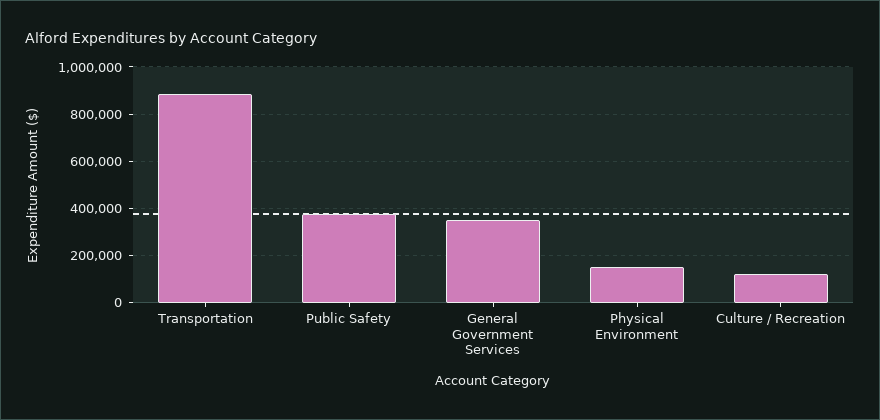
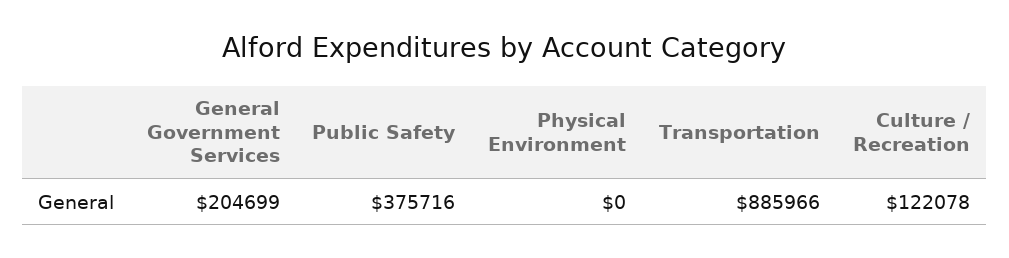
General Government Services: 350000 -> 204699
Physical Environment: 150000 -> 0

